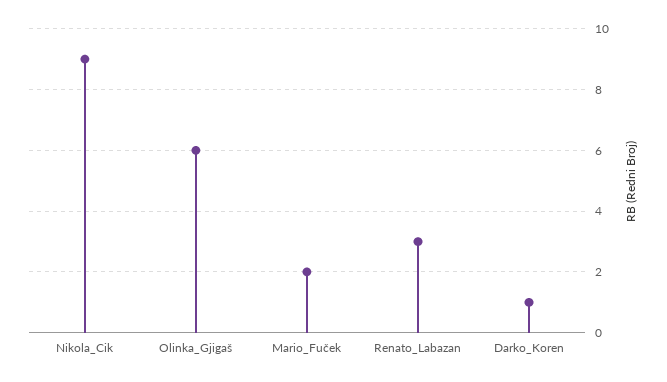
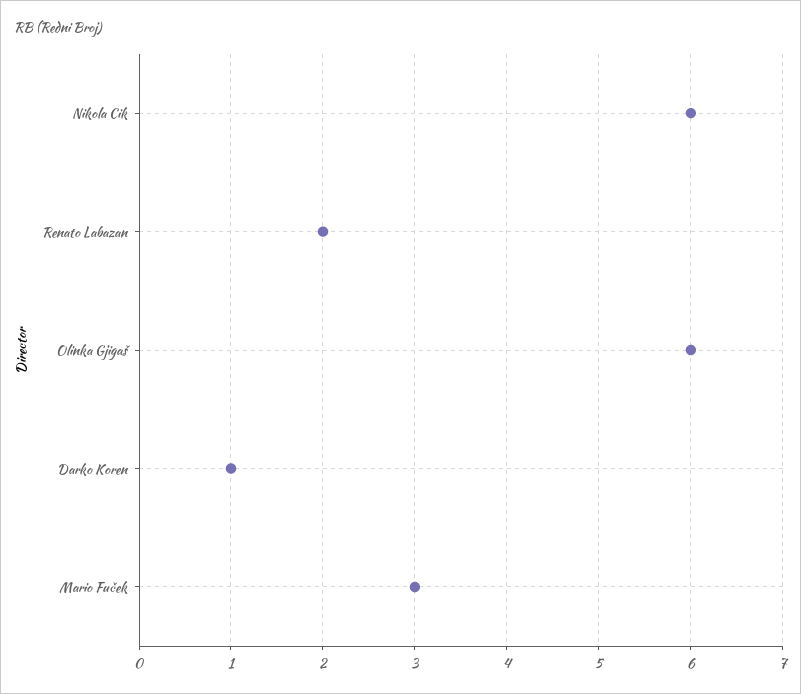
Nikola_Cik: 9 -> 6
Mario_Fuček: 2 -> 3
Renato_Labazan: 3 -> 2

